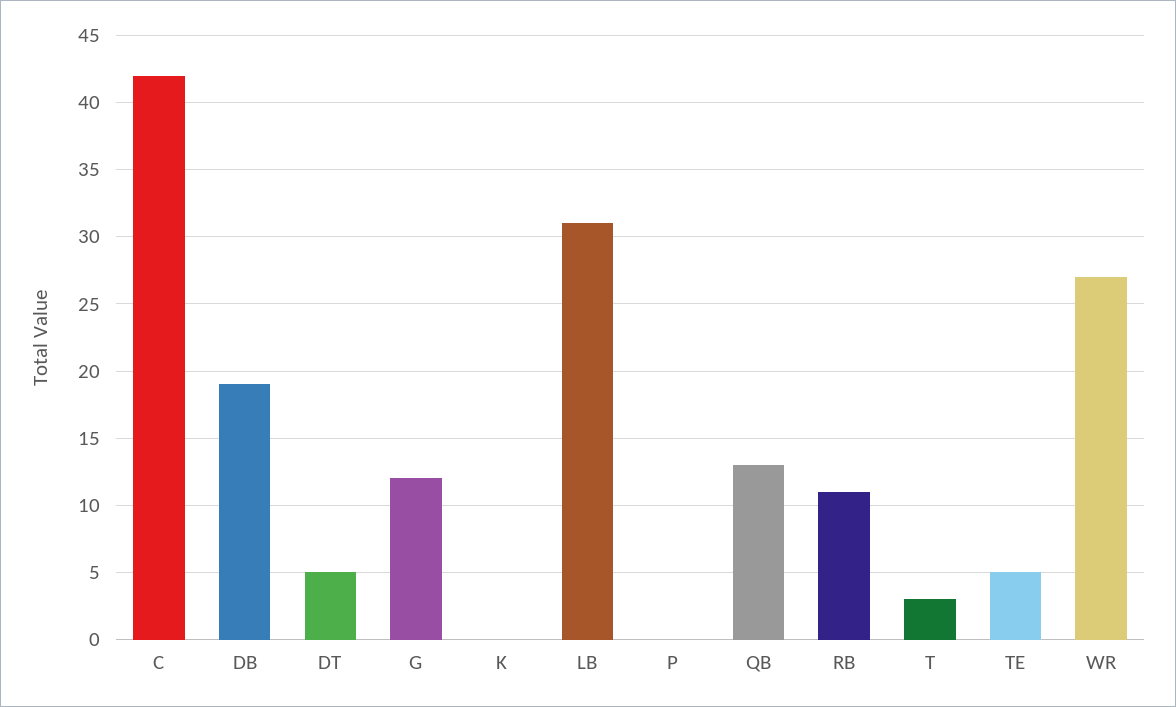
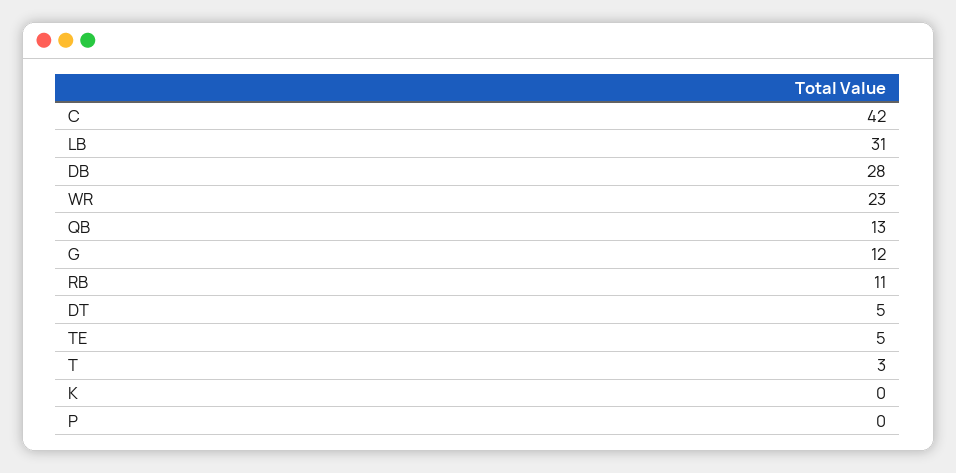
DB: 19 -> 28
WR: 27 -> 23

